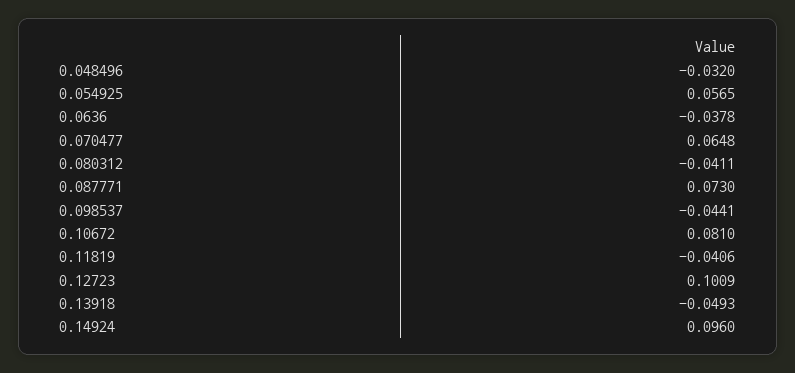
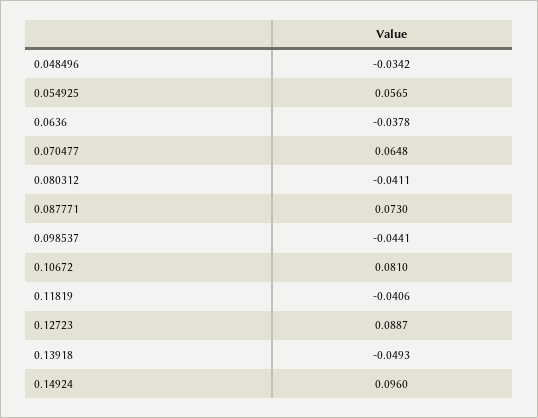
0.048496: -0.032 -> -0.0342
0.12723: 0.1009 -> 0.0887

